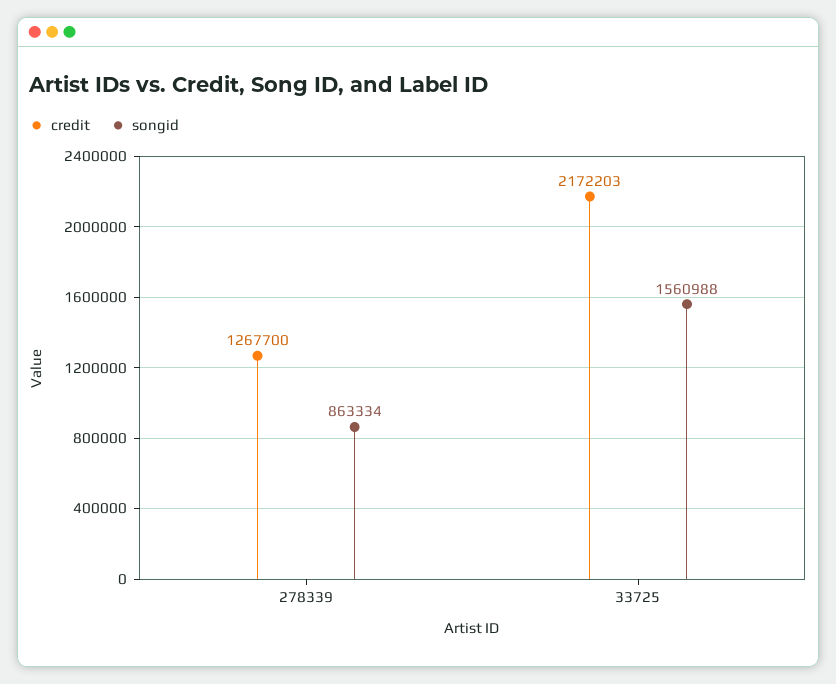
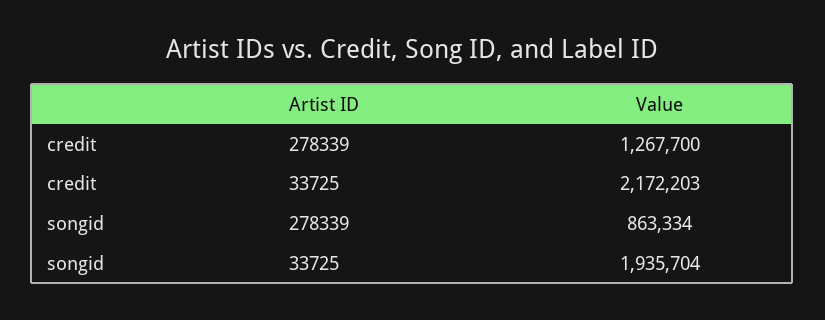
songid, 33725: 1560988 -> 1935704

